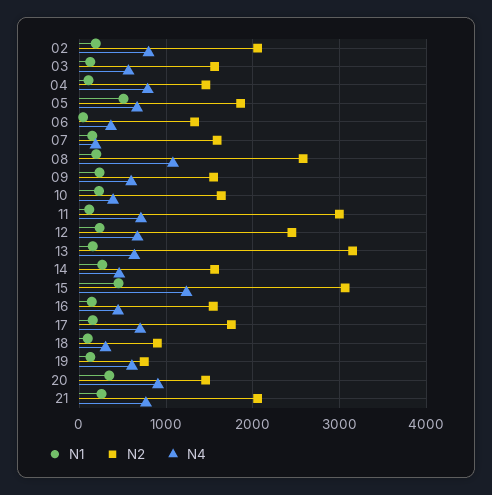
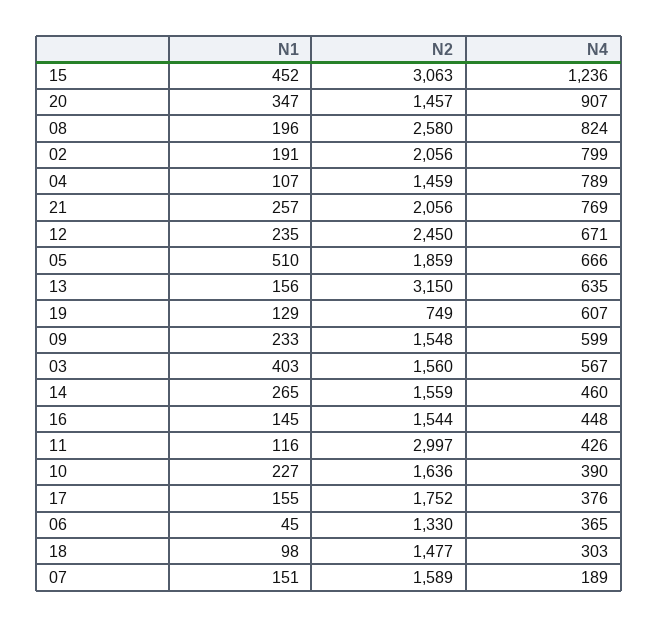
N1, 03: 100 -> 403
N4, 08: 1100 -> 824
N4, 11: 700 -> 426
N4, 17: 700 -> 376
N2, 18: 900 -> 1477

